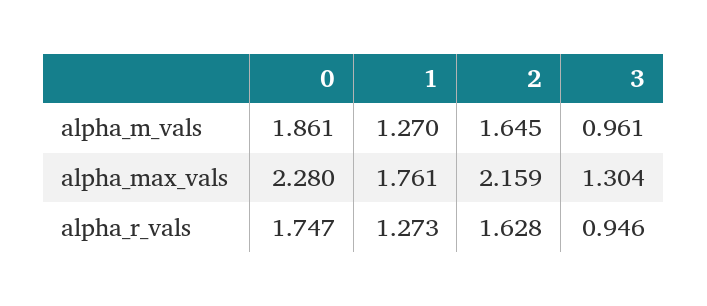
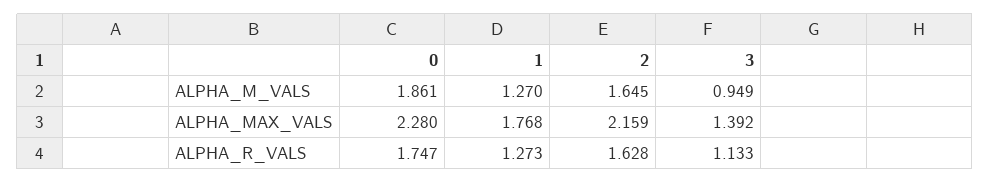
3, alpha_m_vals: 0.961 -> 0.949
1, alpha_max_vals: 1.761 -> 1.768
3, alpha_max_vals: 1.304 -> 1.392
3, alpha_r_vals: 0.946 -> 1.133

